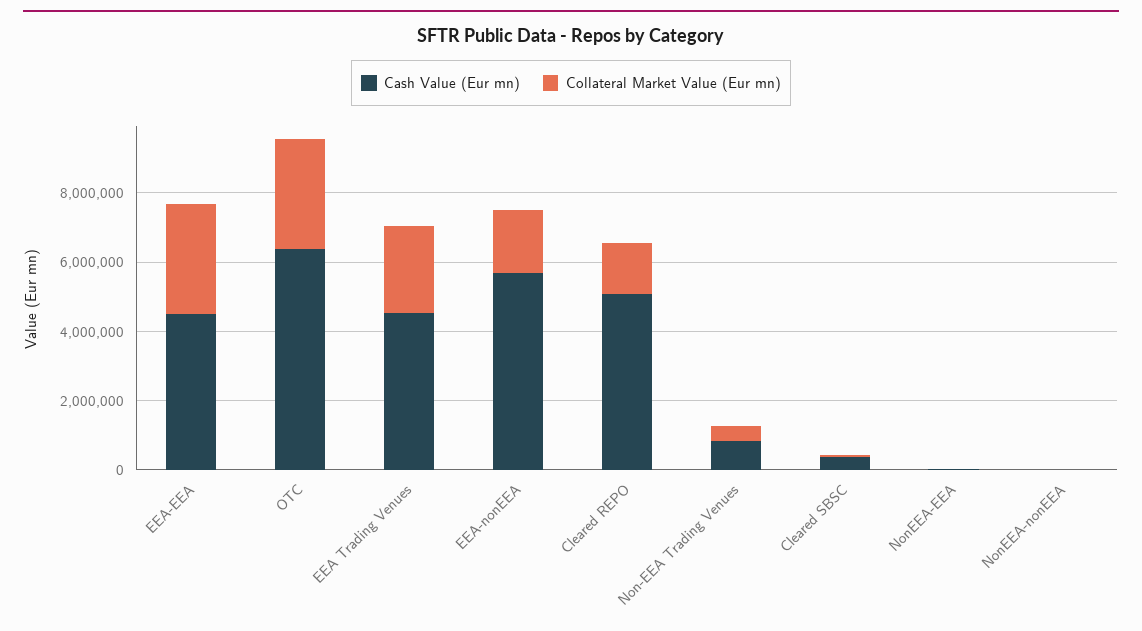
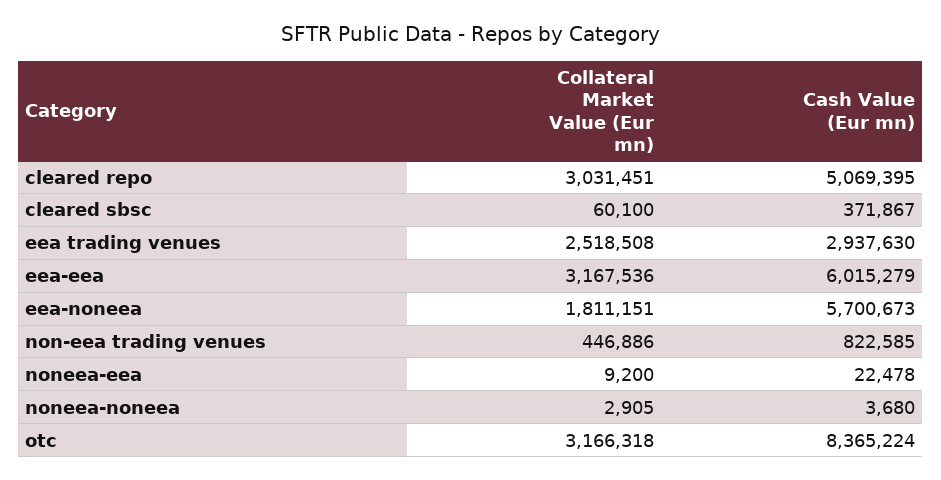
Cash Value (Eur mn), EEA-EEA: 4500000 -> 6015279
Cash Value (Eur mn), OTC: 6500000 -> 8365224
Cash Value (Eur mn), EEA Trading Venues: 4500000 -> 2937630
Collateral Market Value (Eur mn), Cleared REPO: 1500000 -> 3031451

